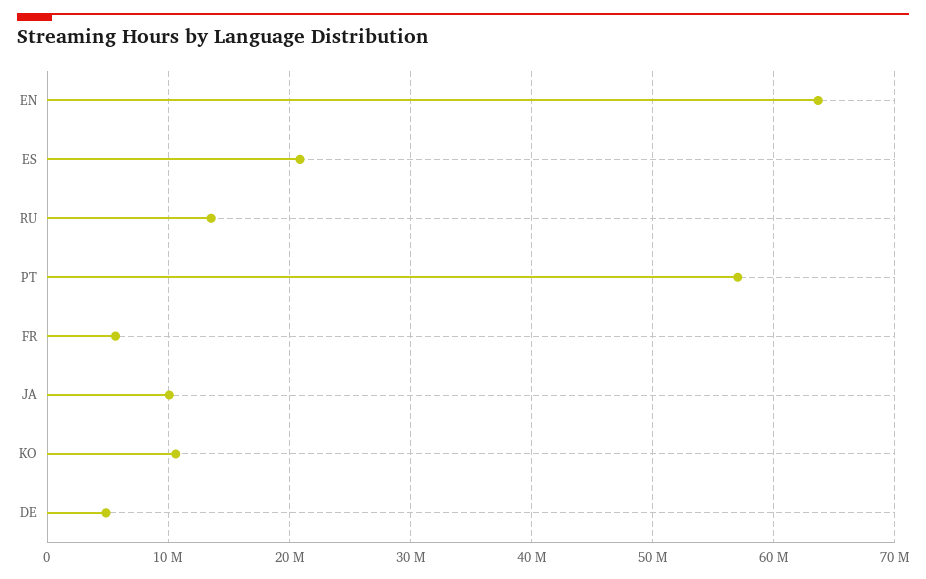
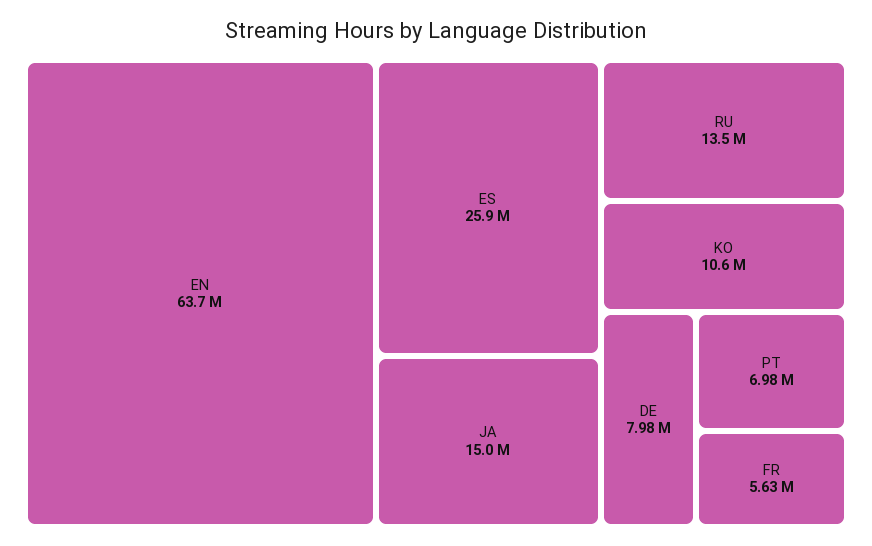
ES: 21000000 -> 25900000
PT: 57000000 -> 6980000
JA: 10000000 -> 15000000
DE: 5000000 -> 7980000

